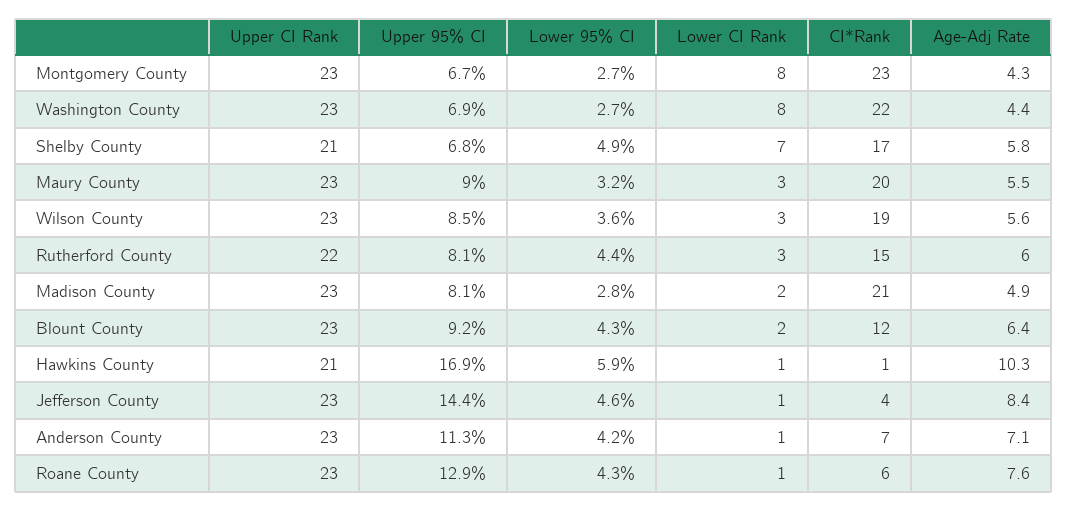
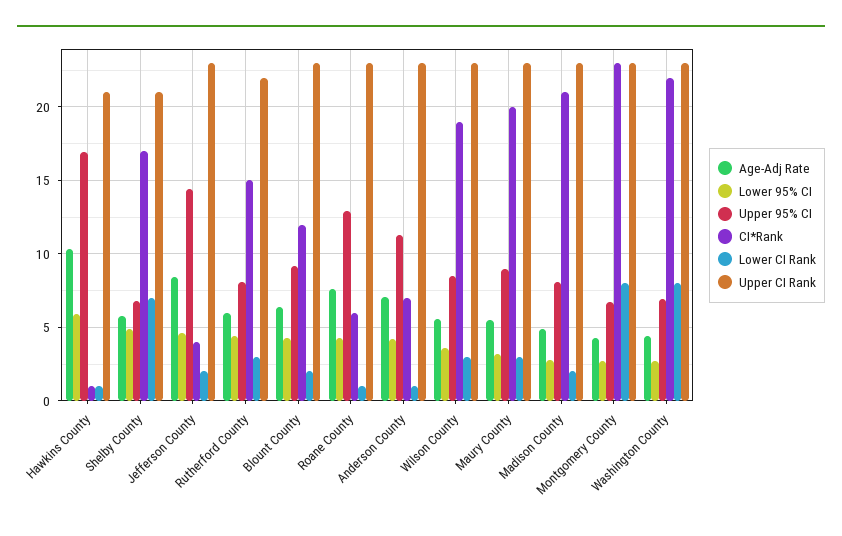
Lower CI Rank, Jefferson County: 1 -> 2

